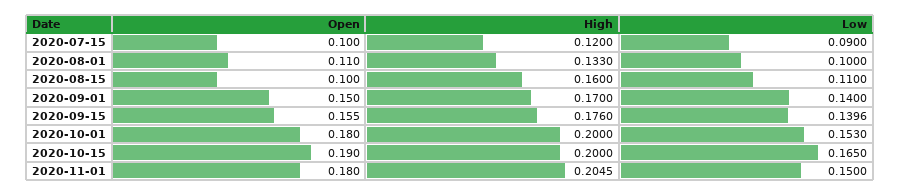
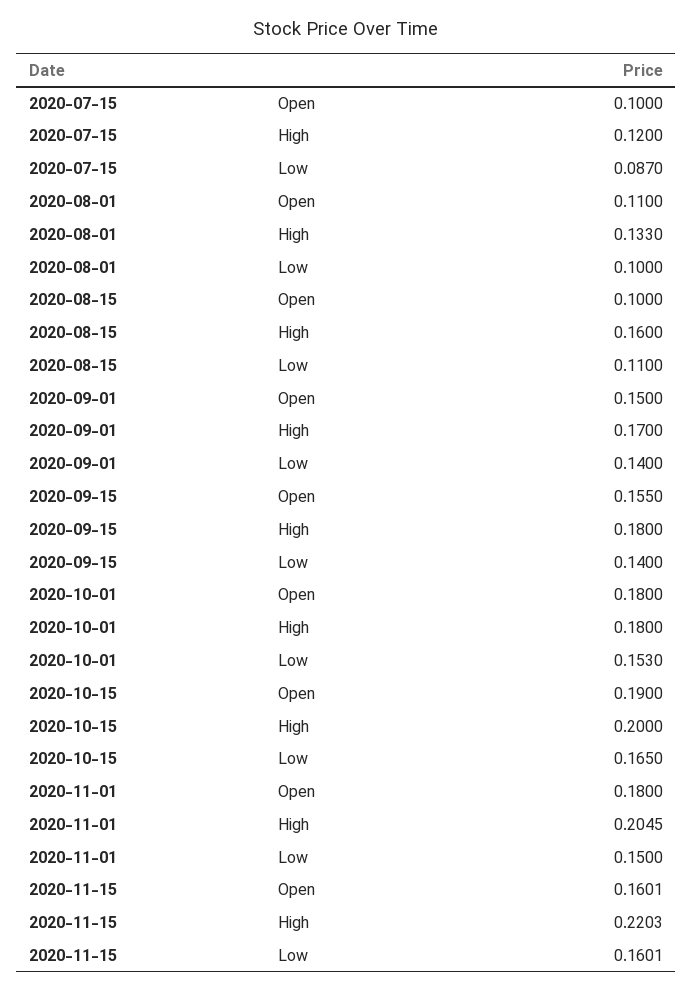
Low, 2020-07-15: 0.09 -> 0.087
High, 2020-09-15: 0.176 -> 0.18
Low, 2020-09-15: 0.1396 -> 0.14
High, 2020-10-01: 0.2 -> 0.18
Open, 2020-11-15: none -> 0.1601
High, 2020-11-15: none -> 0.2203
Low, 2020-11-15: none -> 0.1601

